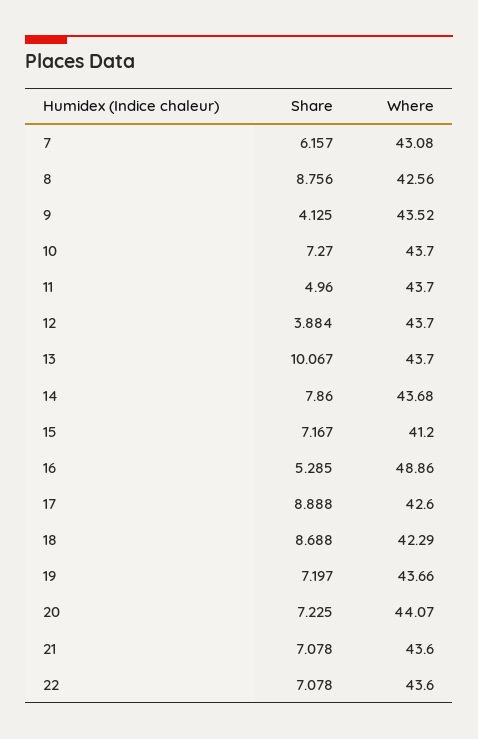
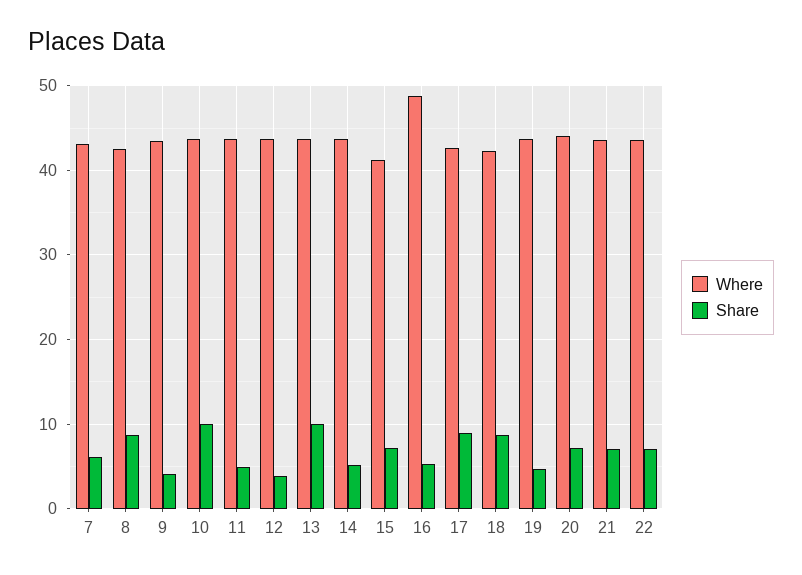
Share, 10: 7.27 -> 10
Share, 14: 7.86 -> 5
Share, 19: 7.197 -> 5

